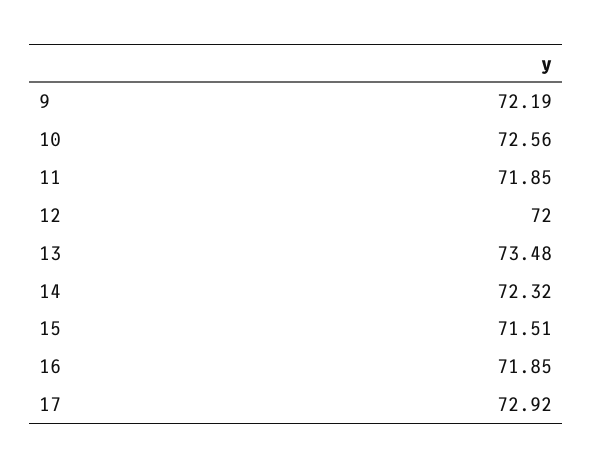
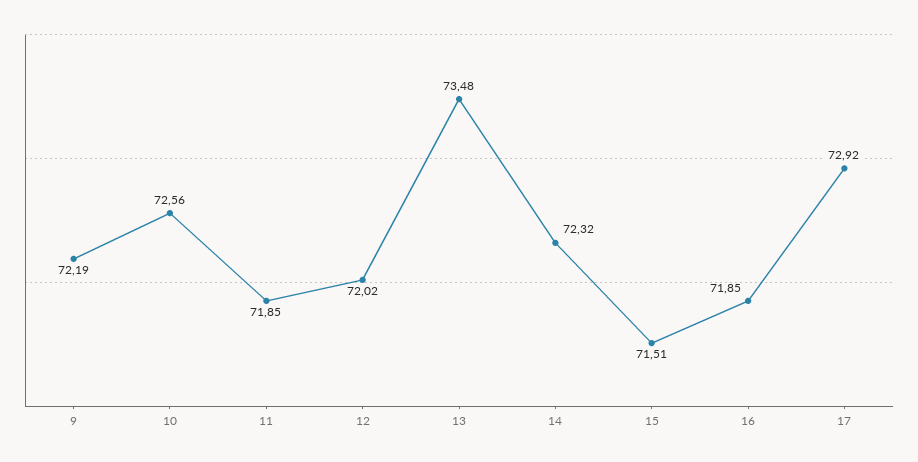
12: 72 -> 72.02

